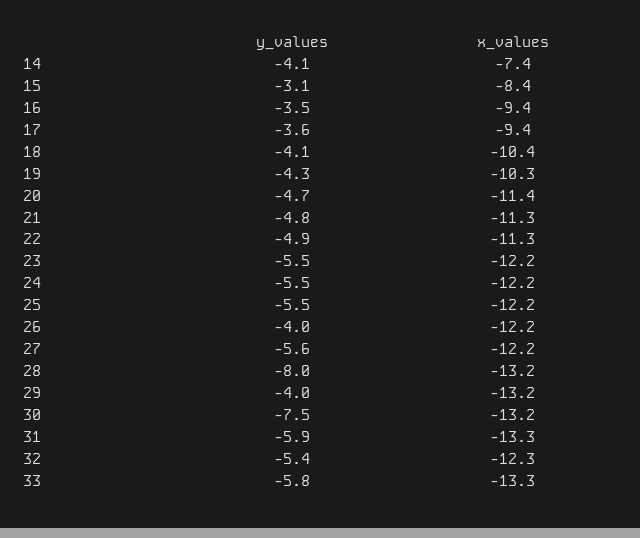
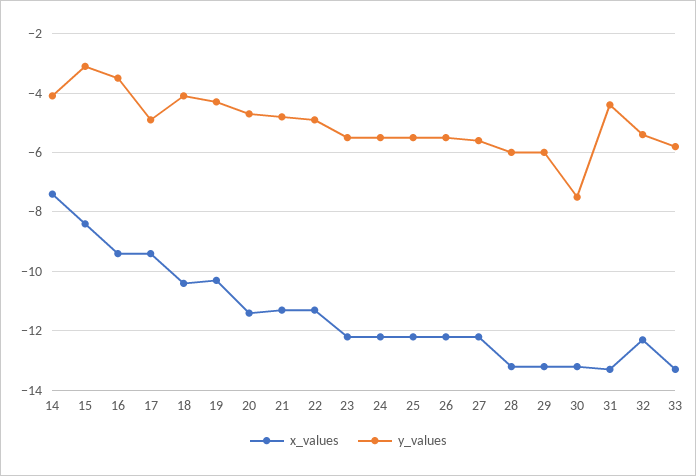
y_values, 17: -3.6 -> -5
y_values, 26: -4 -> -5.5
y_values, 28: -8 -> -6
y_values, 29: -4 -> -6
y_values, 31: -5.9 -> -4.5

